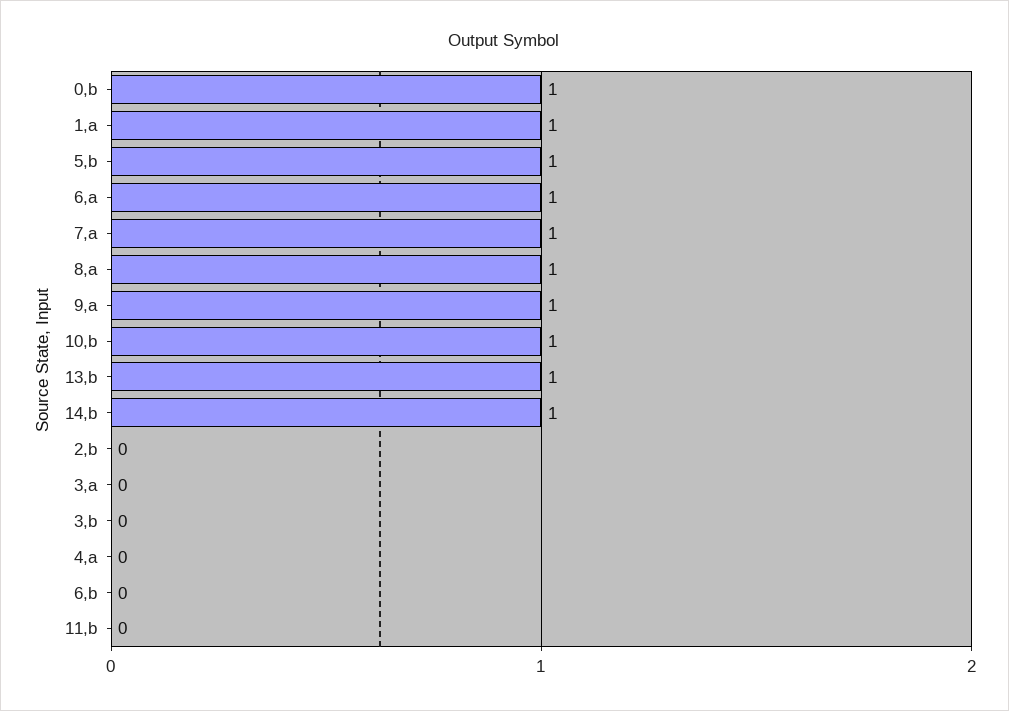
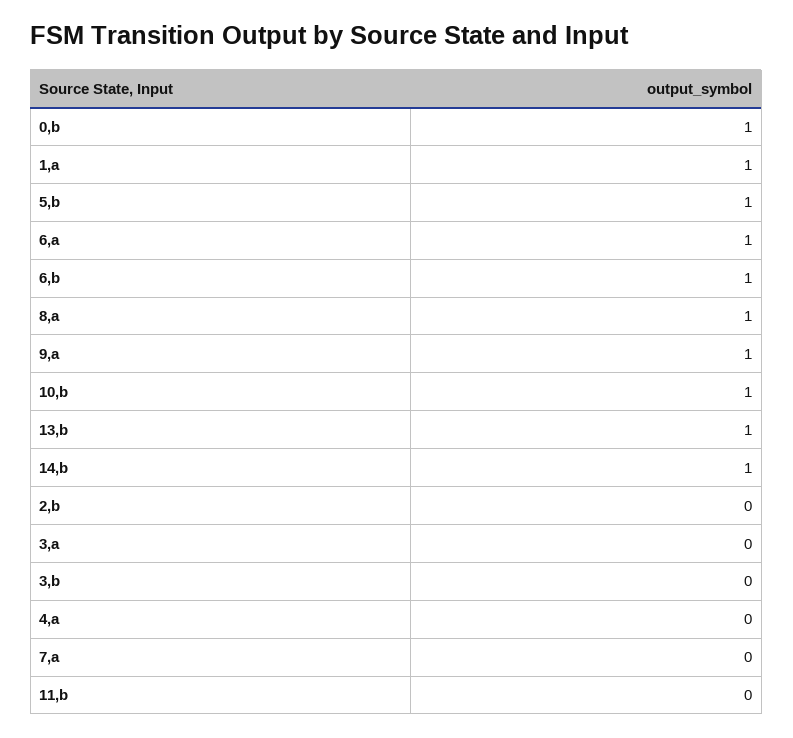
7,a: 1 -> 0
6,b: 0 -> 1

